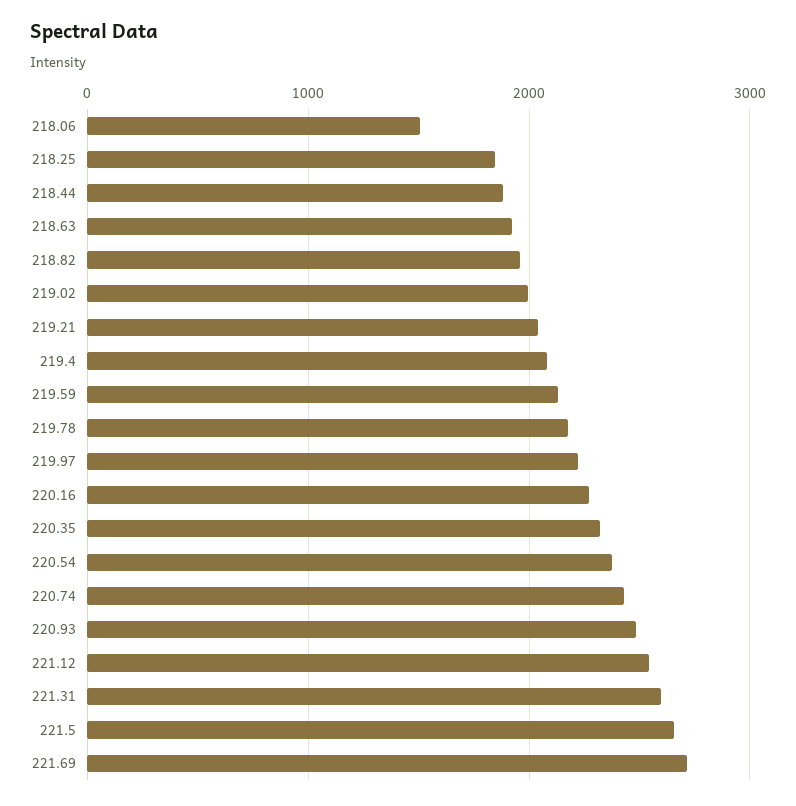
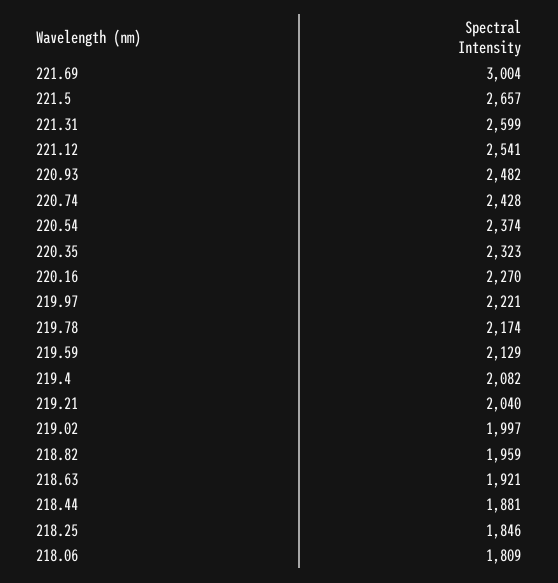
218.06: 1500 -> 1809
221.69: 2700 -> 3004

